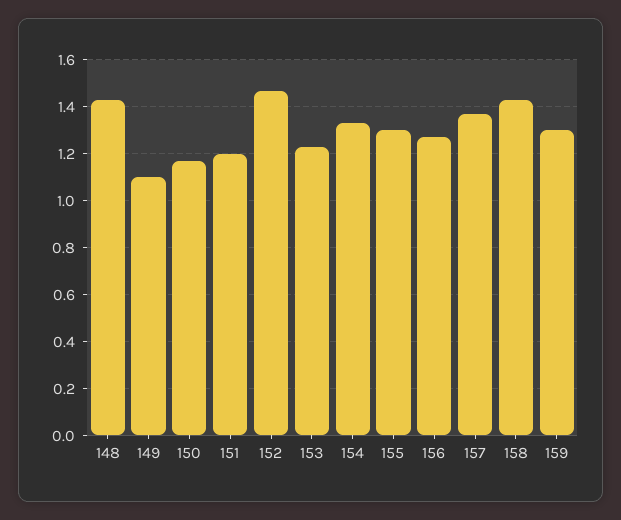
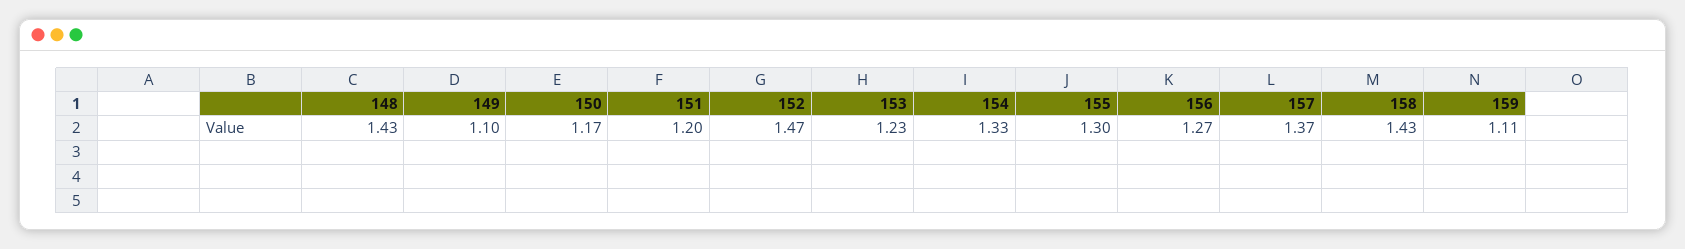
159: 1.3 -> 1.11

